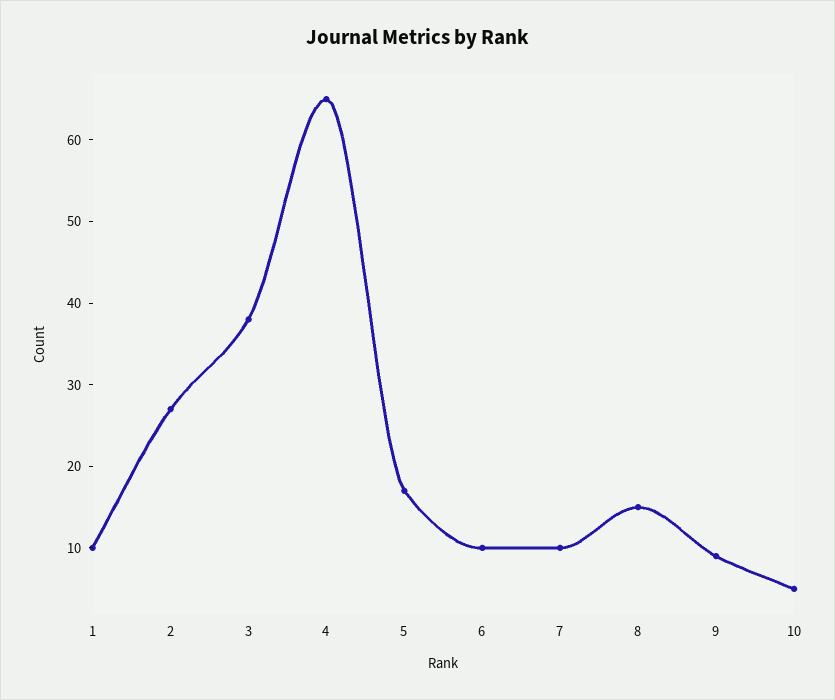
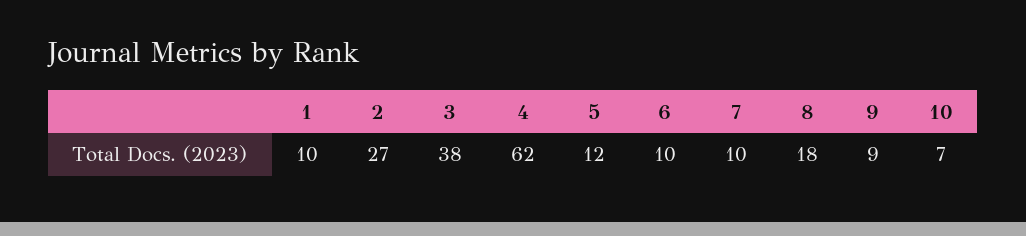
4: 65 -> 62
5: 17 -> 12
8: 15 -> 18
10: 5 -> 7

